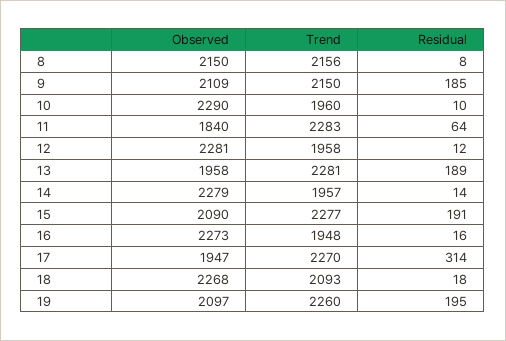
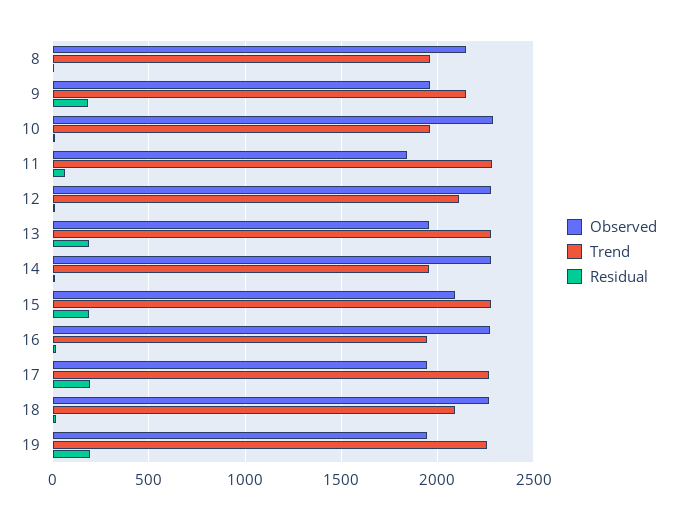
Trend, 8: 2156 -> 1950
Observed, 9: 2109 -> 1950
Trend, 12: 1958 -> 2100
Residual, 17: 314 -> 200
Observed, 19: 2097 -> 1950

